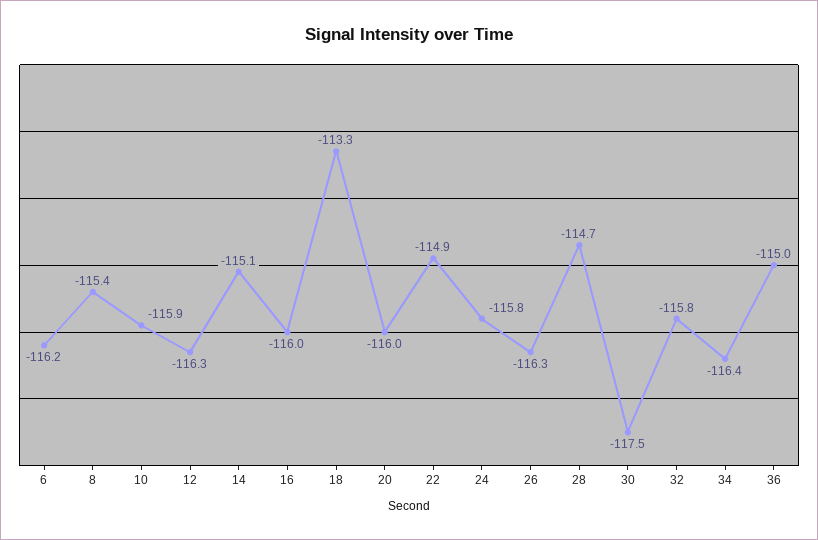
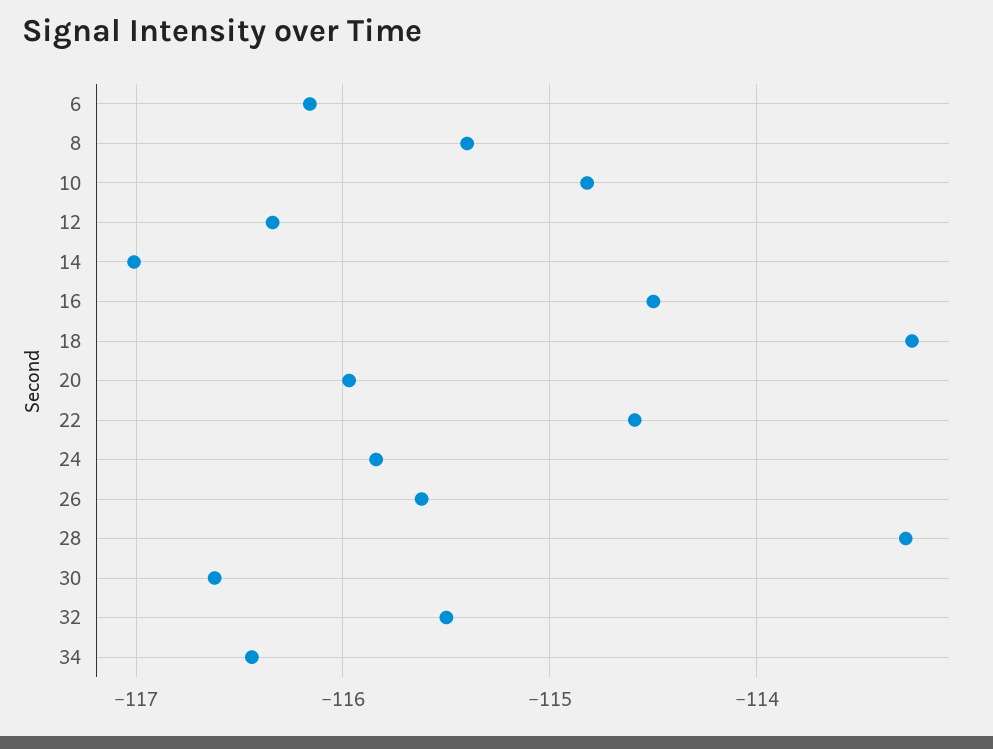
10: -115.9 -> -114.8
14: -115.1 -> -117
16: -116 -> -114.5
22: -114.9 -> -114.6
26: -116.3 -> -115.6
28: -114.7 -> -113.3
30: -117.5 -> -116.6
32: -115.8 -> -115.5
36: -115 -> none

